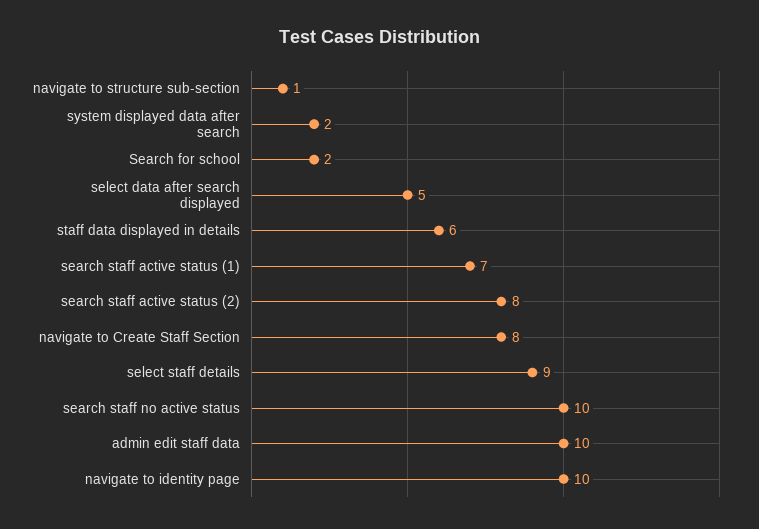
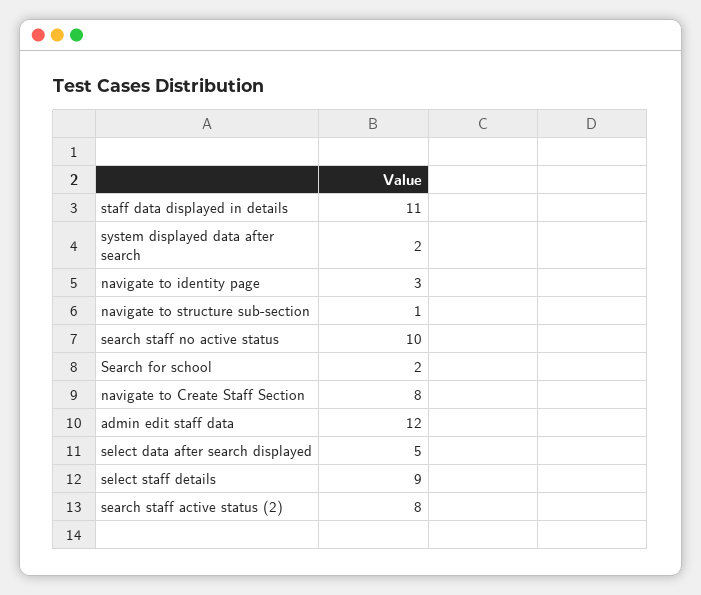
staff data displayed in details: 6 -> 11
search staff active status (1): 7 -> none
admin edit staff data: 10 -> 12
navigate to identity page: 10 -> 3

